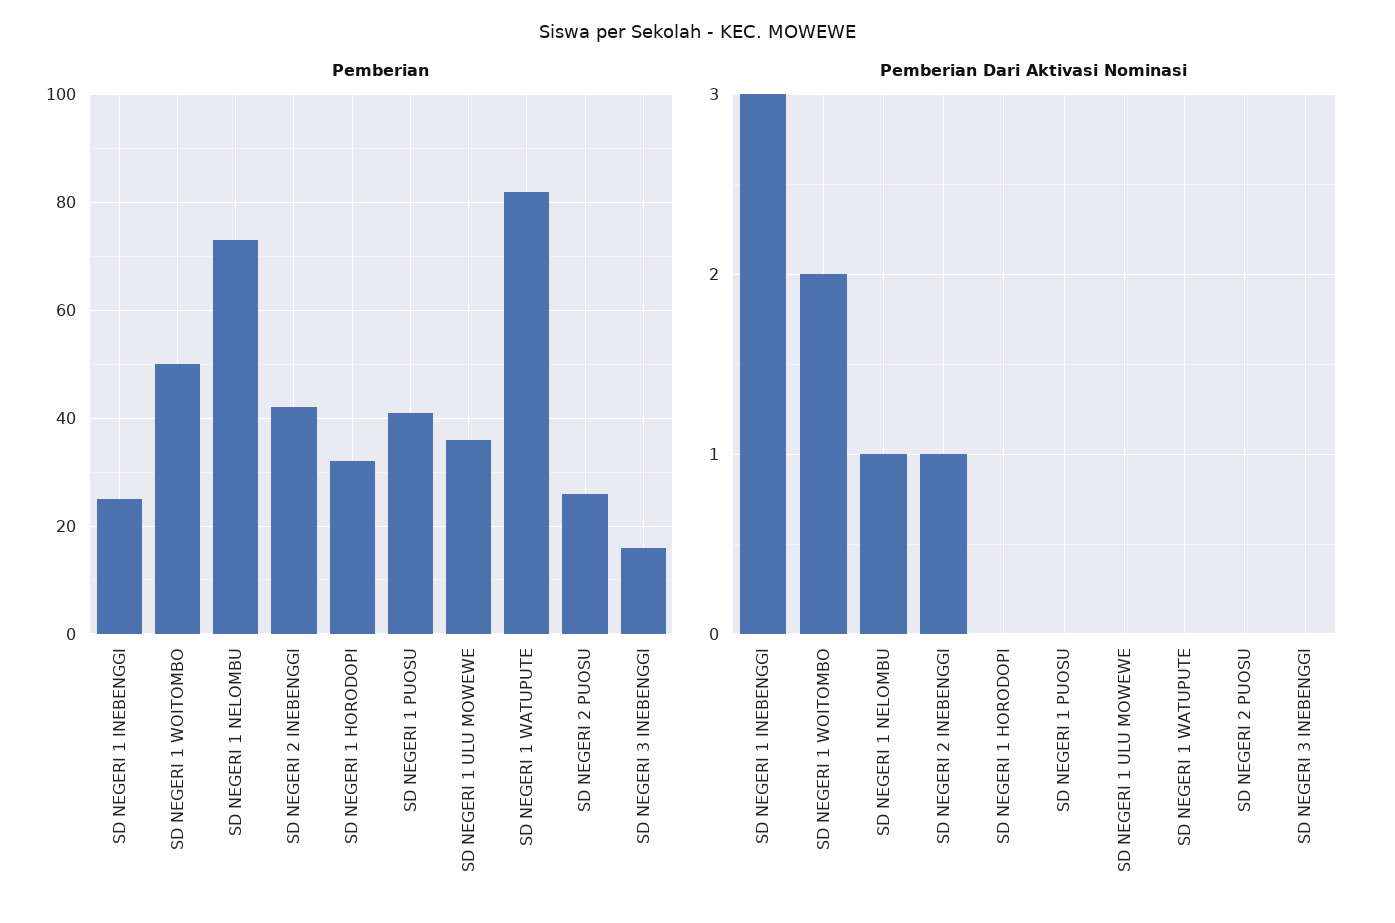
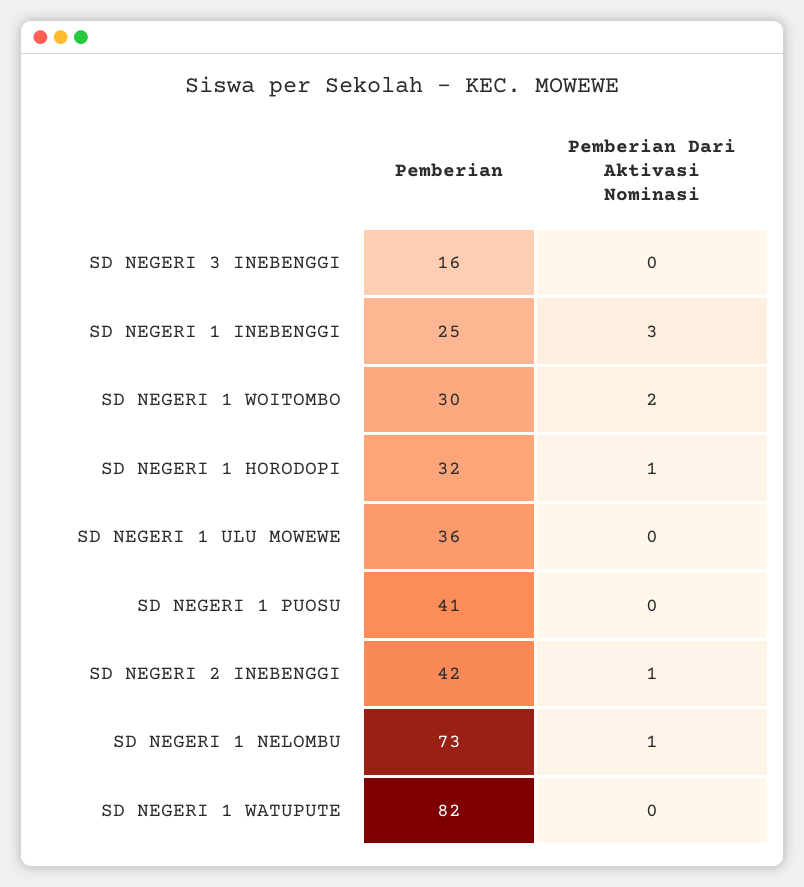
Pemberian, SD NEGERI 1 WOITOMBO: 50 -> 30
Pemberian, SD NEGERI 2 PUOSU: 25 -> none
Pemberian Dari Aktivasi Nominasi, SD NEGERI 1 HORODOPI: 0 -> 1
Pemberian Dari Aktivasi Nominasi, SD NEGERI 2 PUOSU: 0 -> none

